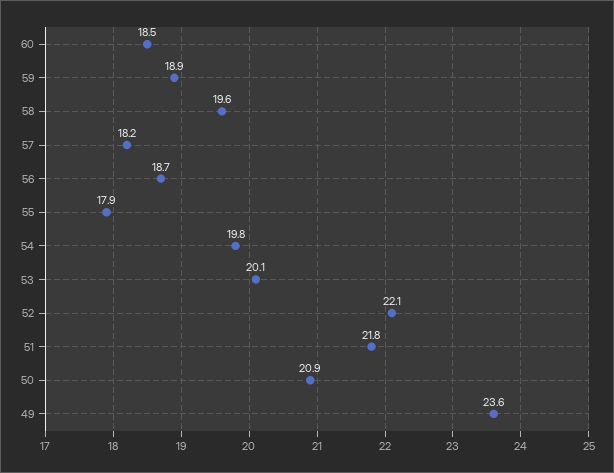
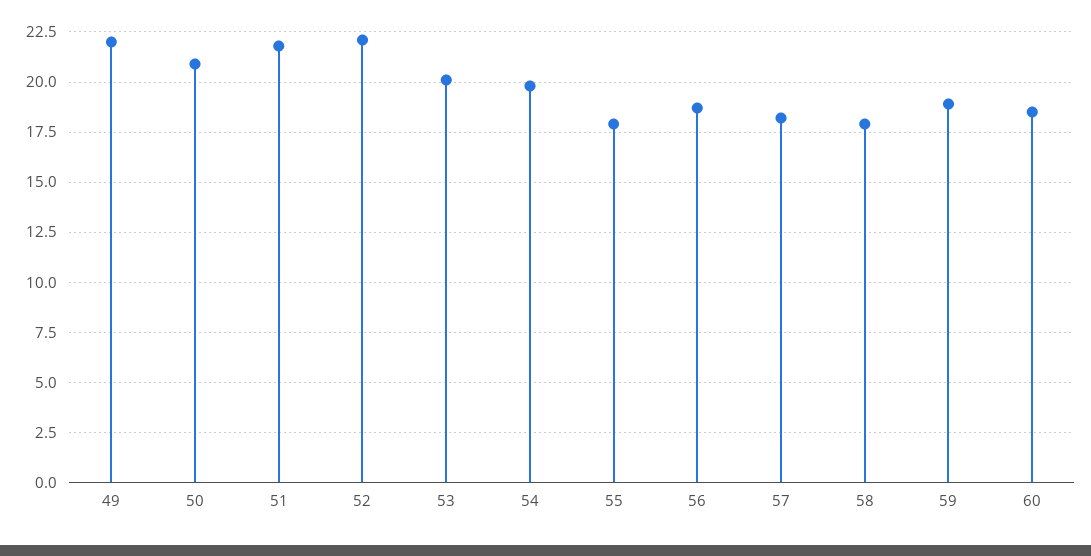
58: 19.6 -> 18
49: 23.6 -> 22

